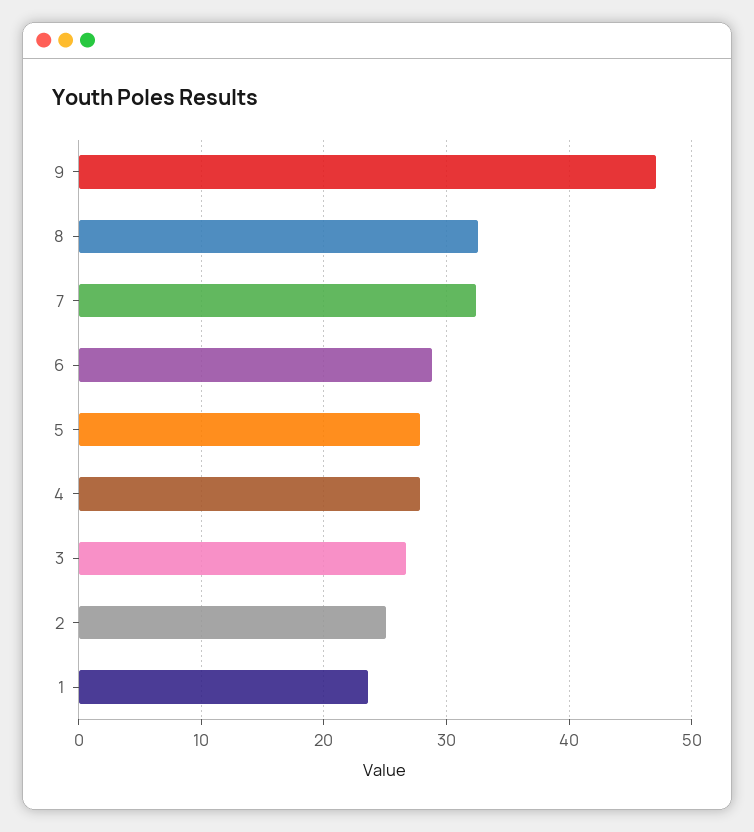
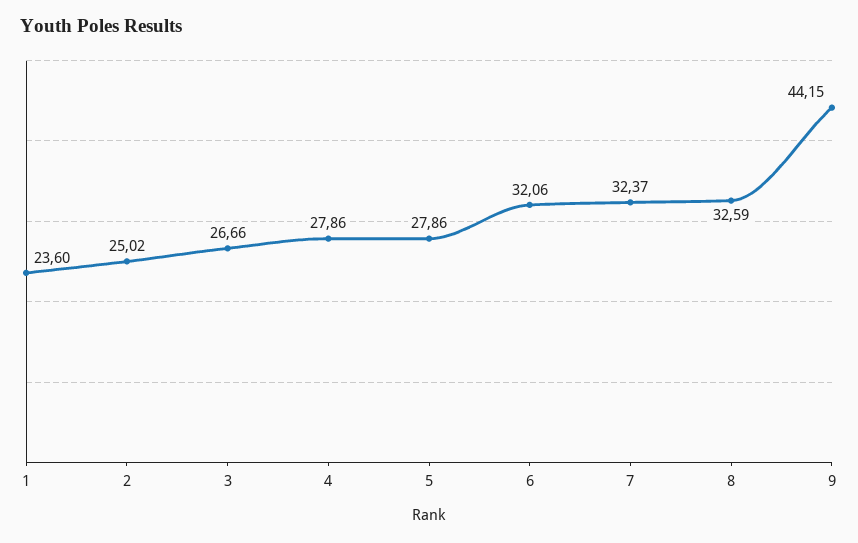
9: 47 -> 44.15
6: 29 -> 32.06

